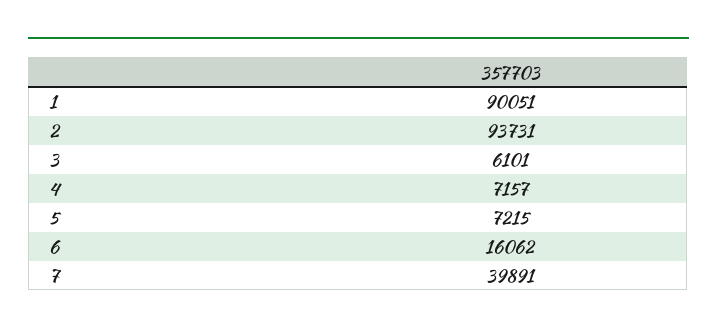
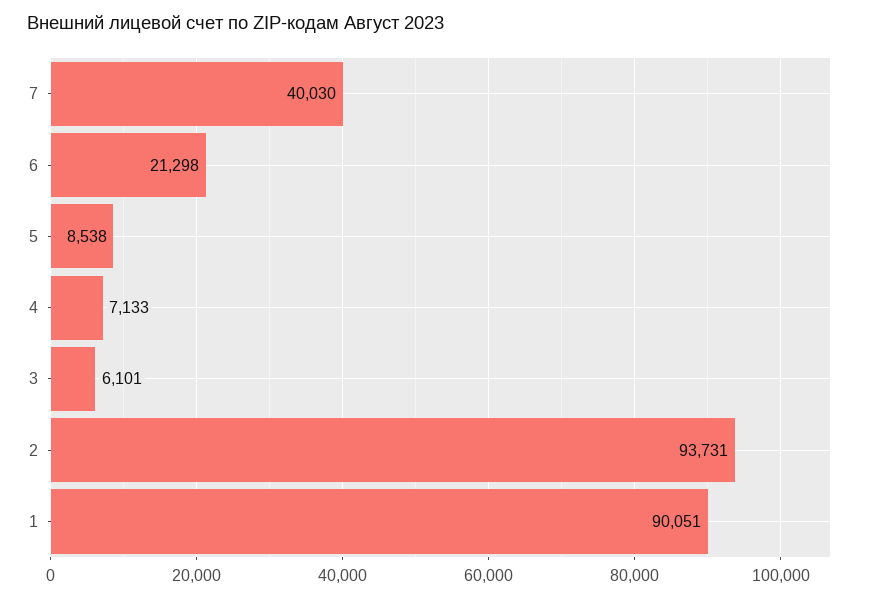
4: 7157 -> 7133
5: 7215 -> 8538
6: 16062 -> 21298
7: 39891 -> 40030

